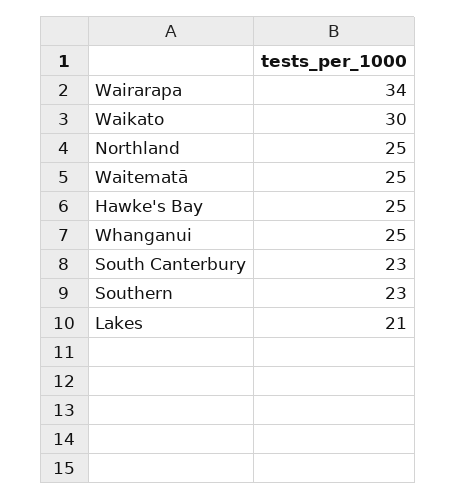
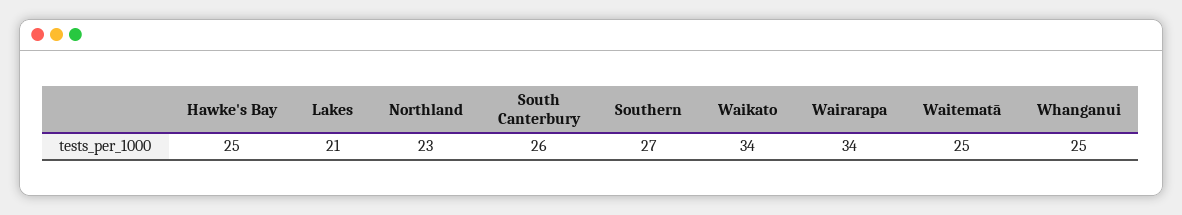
Waikato: 30 -> 34
Northland: 25 -> 23
South Canterbury: 23 -> 26
Southern: 23 -> 27

